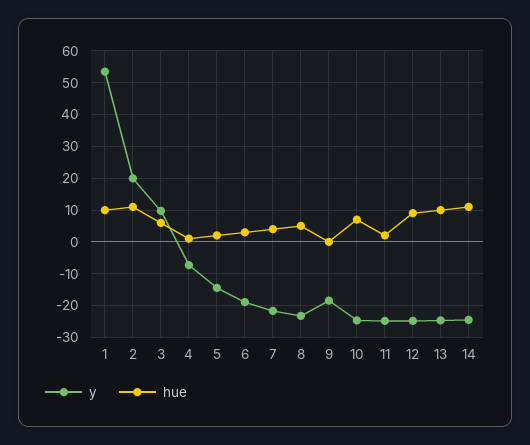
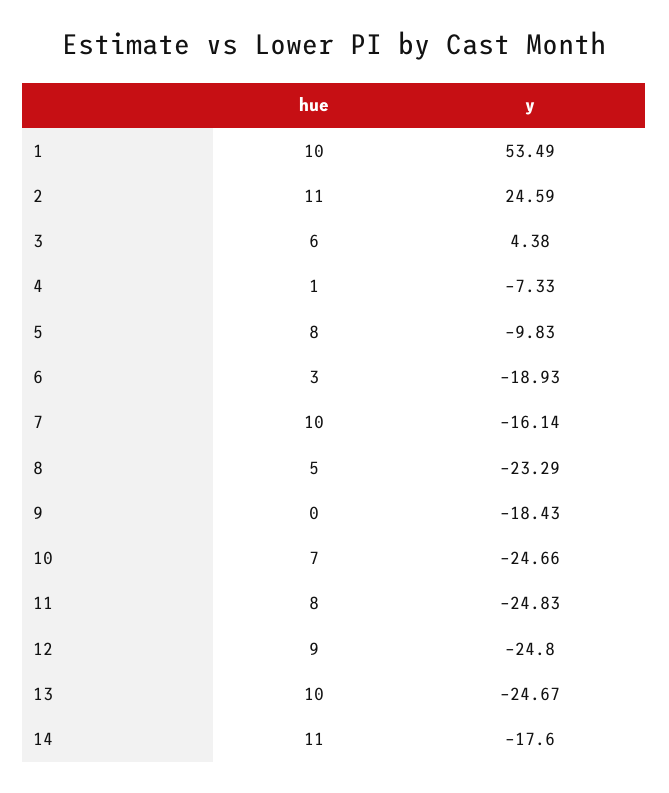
y, 2: 20 -> 24.59
y, 3: 10 -> 4.38
y, 5: -14 -> -9.83
hue, 5: 2 -> 8
y, 7: -22 -> -16.14
hue, 7: 4 -> 10
hue, 11: 2 -> 8
y, 14: -24 -> -17.6

